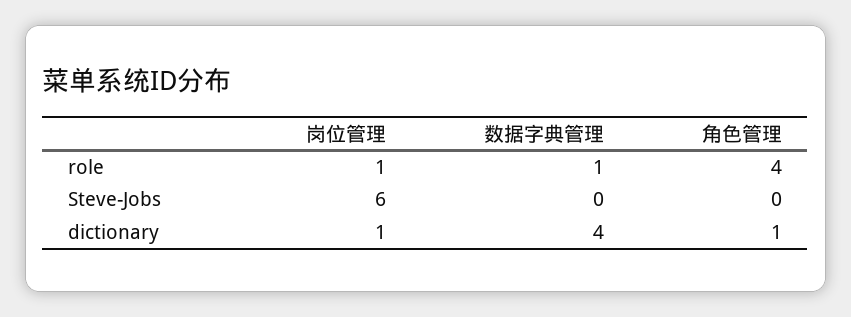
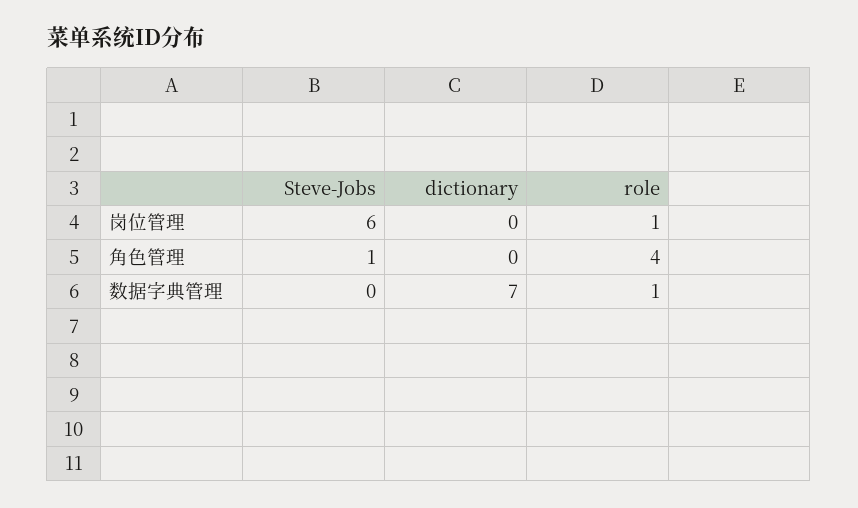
角色管理, Steve-Jobs: 0 -> 1
岗位管理, dictionary: 1 -> 0
数据字典管理, dictionary: 4 -> 7
角色管理, dictionary: 1 -> 0

